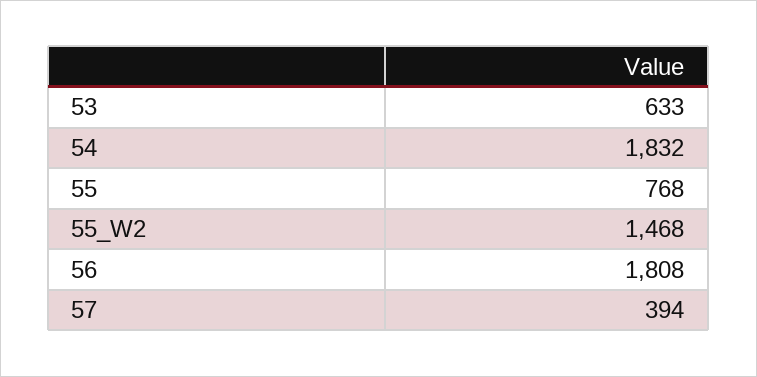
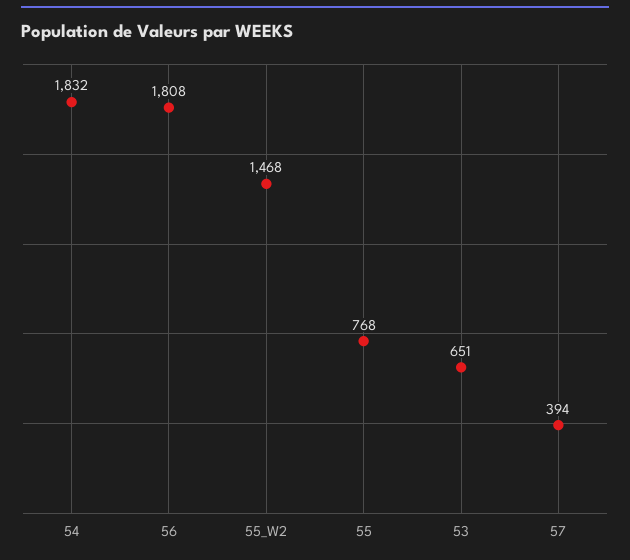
53: 633 -> 651

